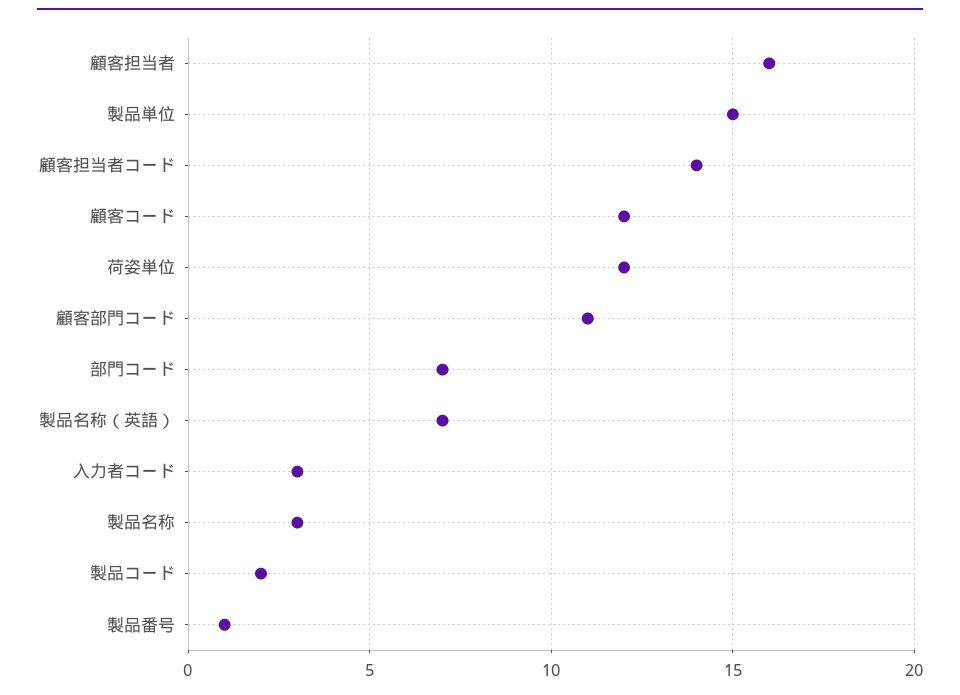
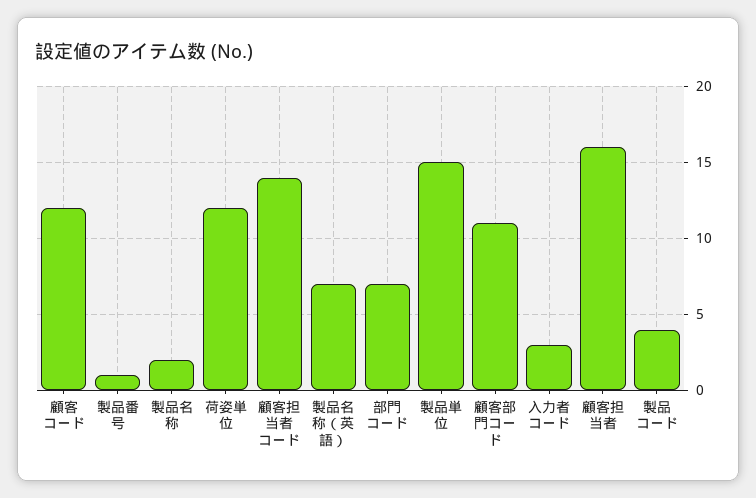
製品名称: 3 -> 2
製品コード: 2 -> 4

